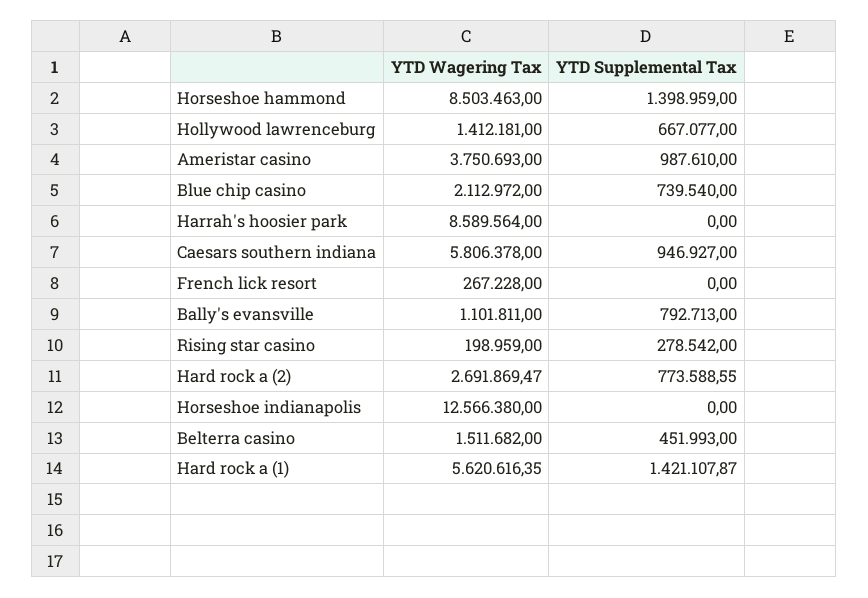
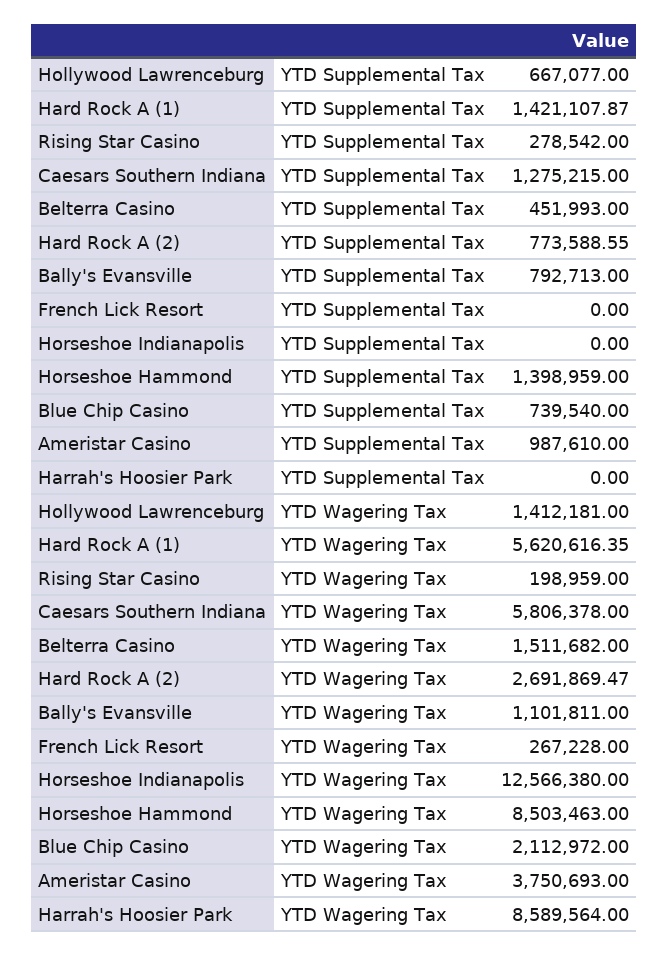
YTD Supplemental Tax, Caesars southern indiana: 946927 -> 1275215

